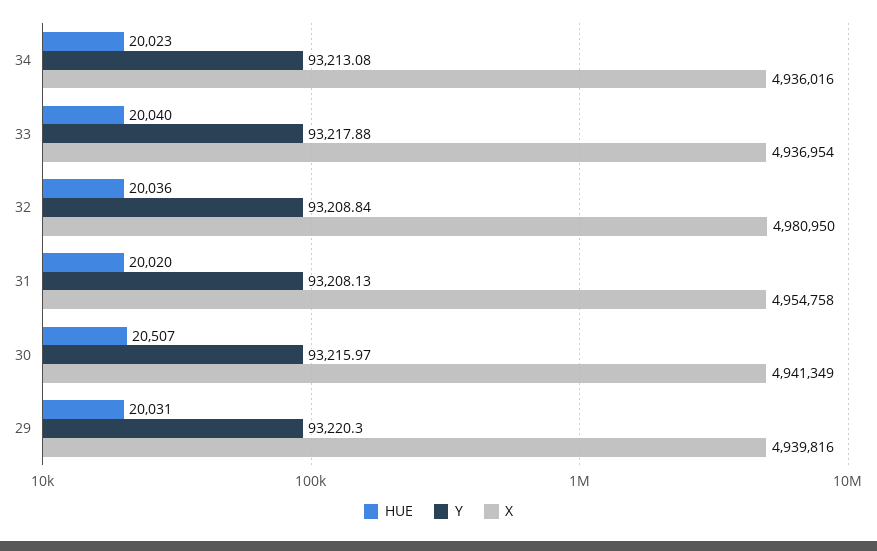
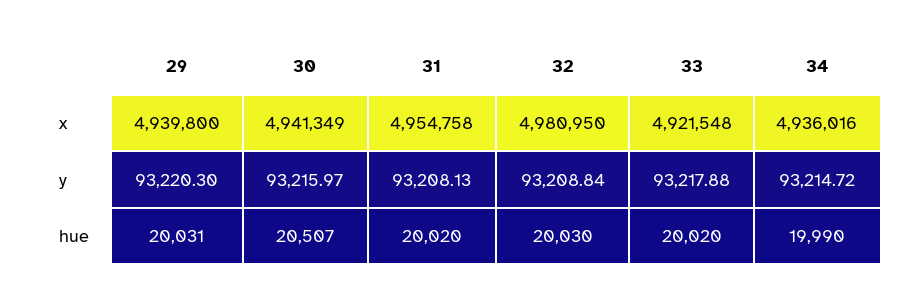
HUE, 34: 20023 -> 19990
Y, 34: 93213.08 -> 93214.72
HUE, 33: 20040 -> 20020
X, 33: 4936954 -> 4921548
HUE, 32: 20036 -> 20030
X, 29: 4939816 -> 4939800

